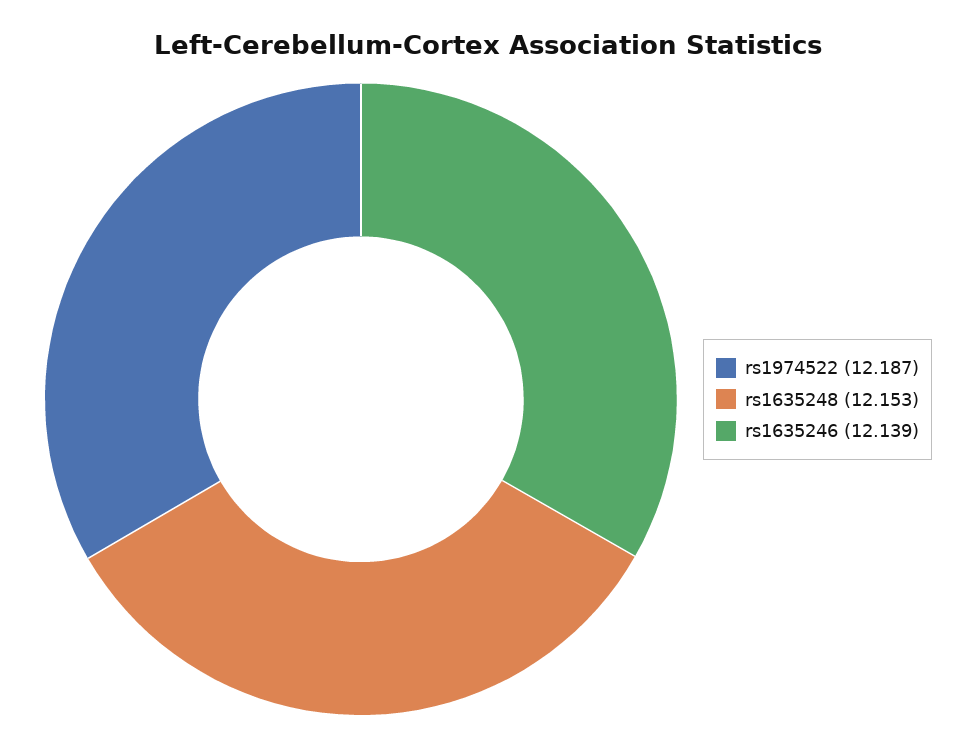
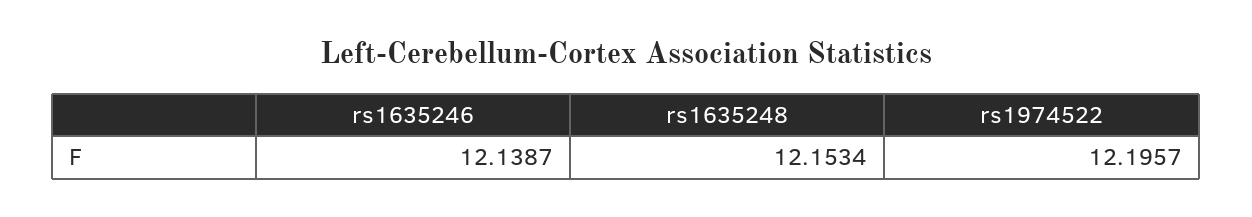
rs1974522: 12.187 -> 12.1957

